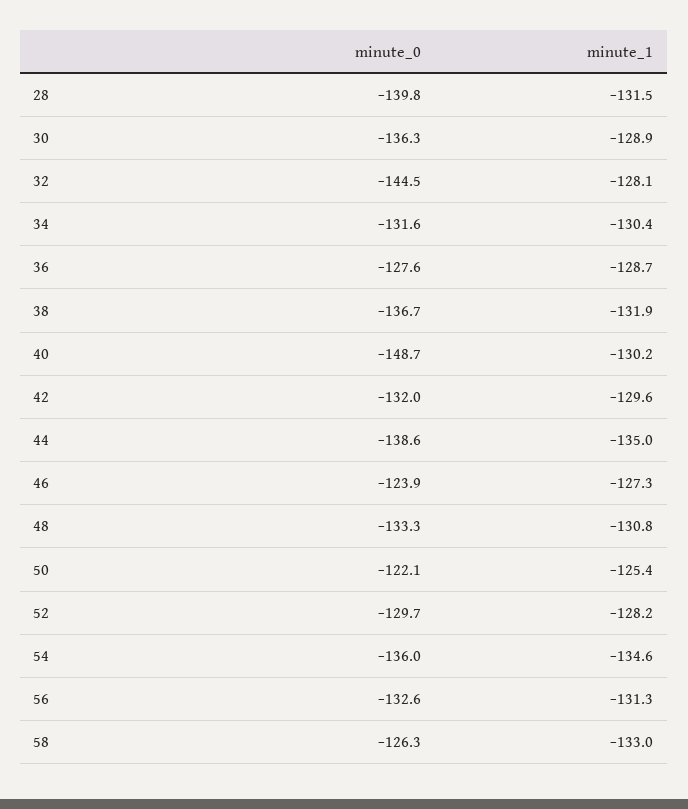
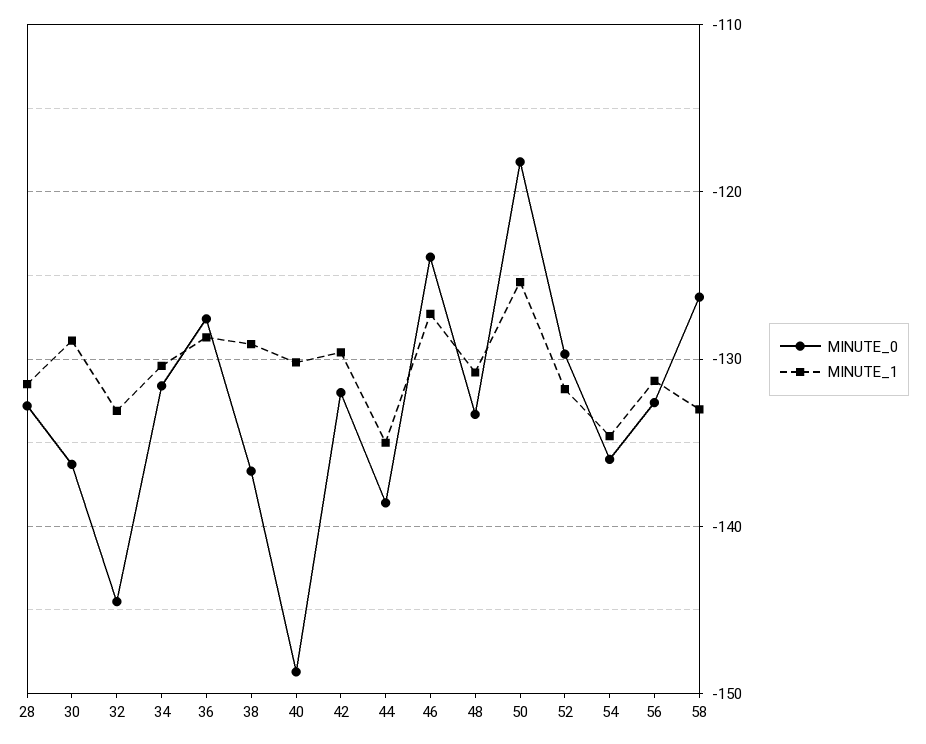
minute_0, 28: -139.8 -> -133
minute_1, 32: -128.1 -> -133
minute_1, 38: -131.9 -> -129
minute_0, 50: -122.1 -> -118
minute_1, 52: -128.2 -> -132

